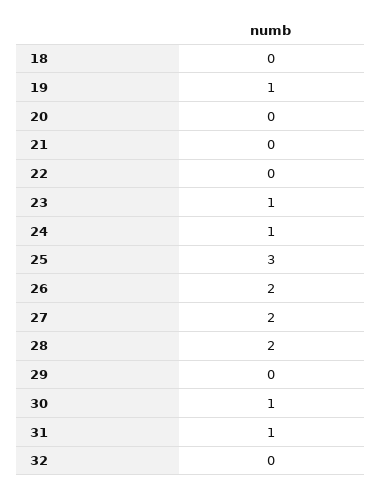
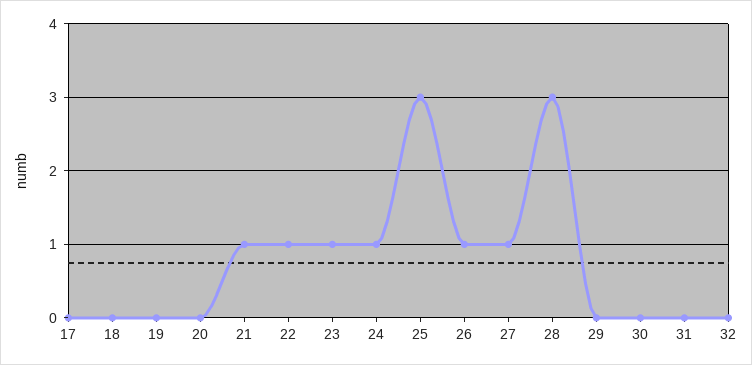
19: 1 -> 0
21: 0 -> 1
22: 0 -> 1
26: 2 -> 1
27: 2 -> 1
28: 2 -> 3
30: 1 -> 0
31: 1 -> 0
17: none -> 0

